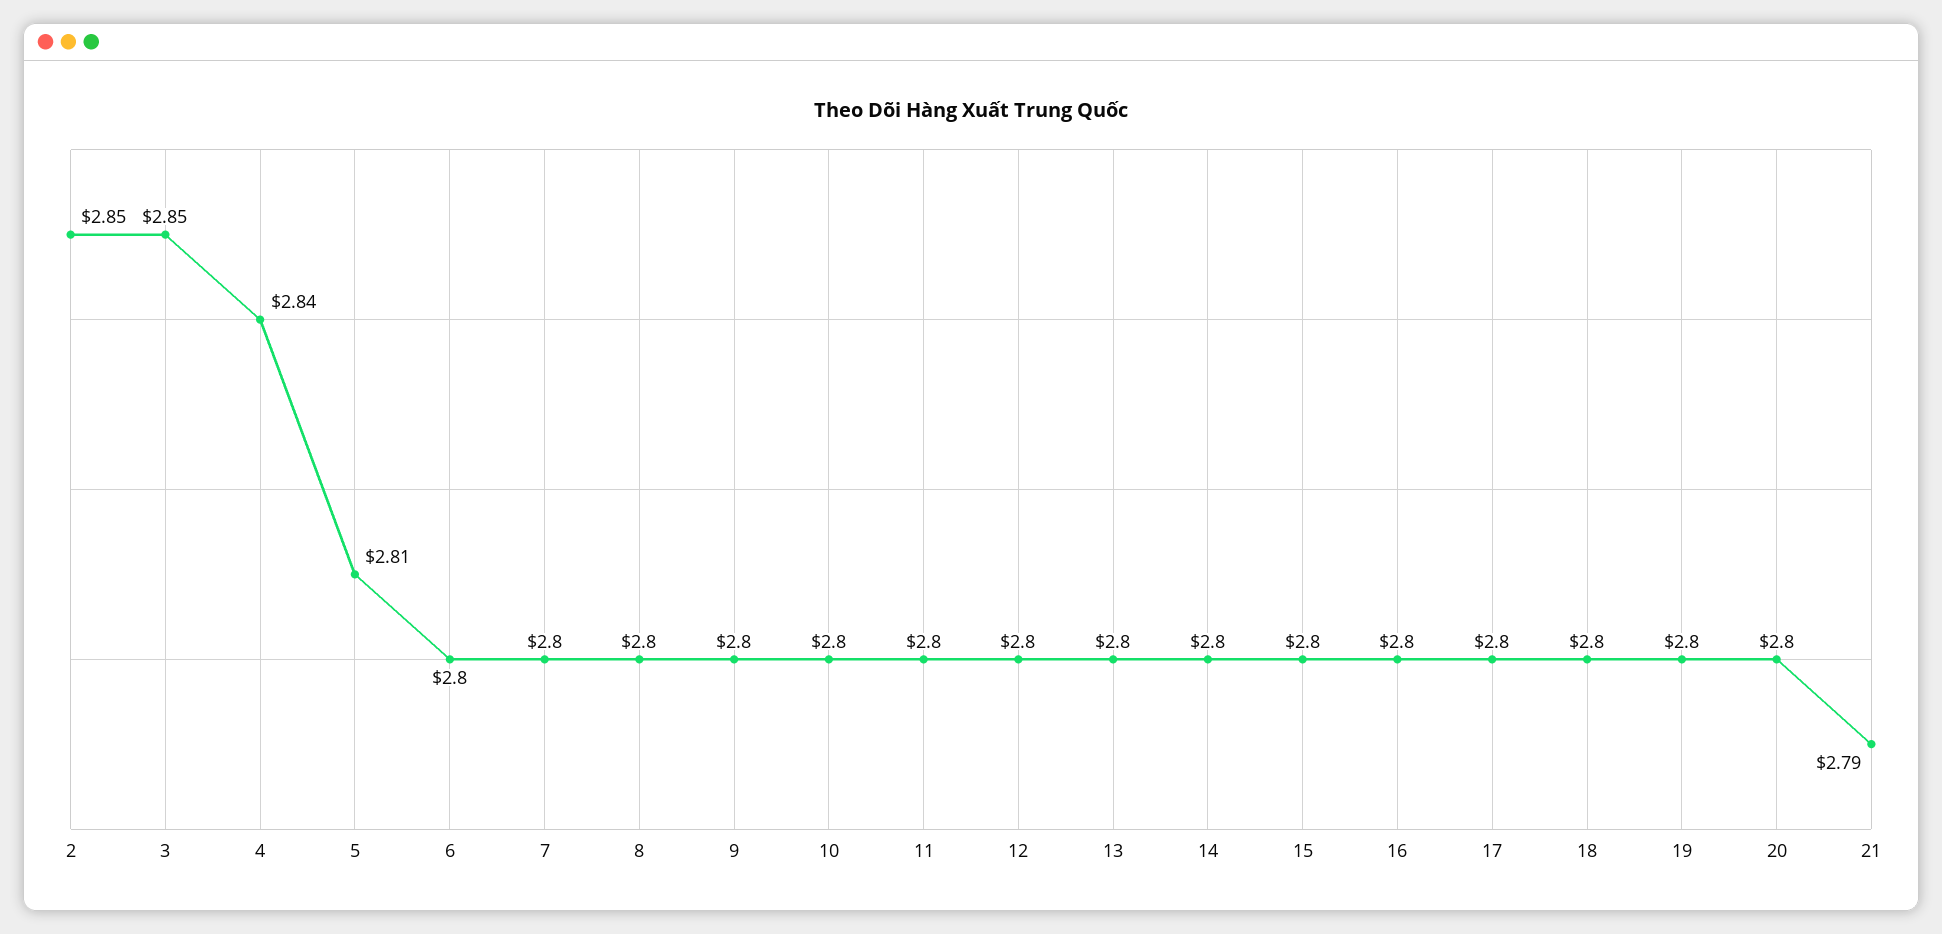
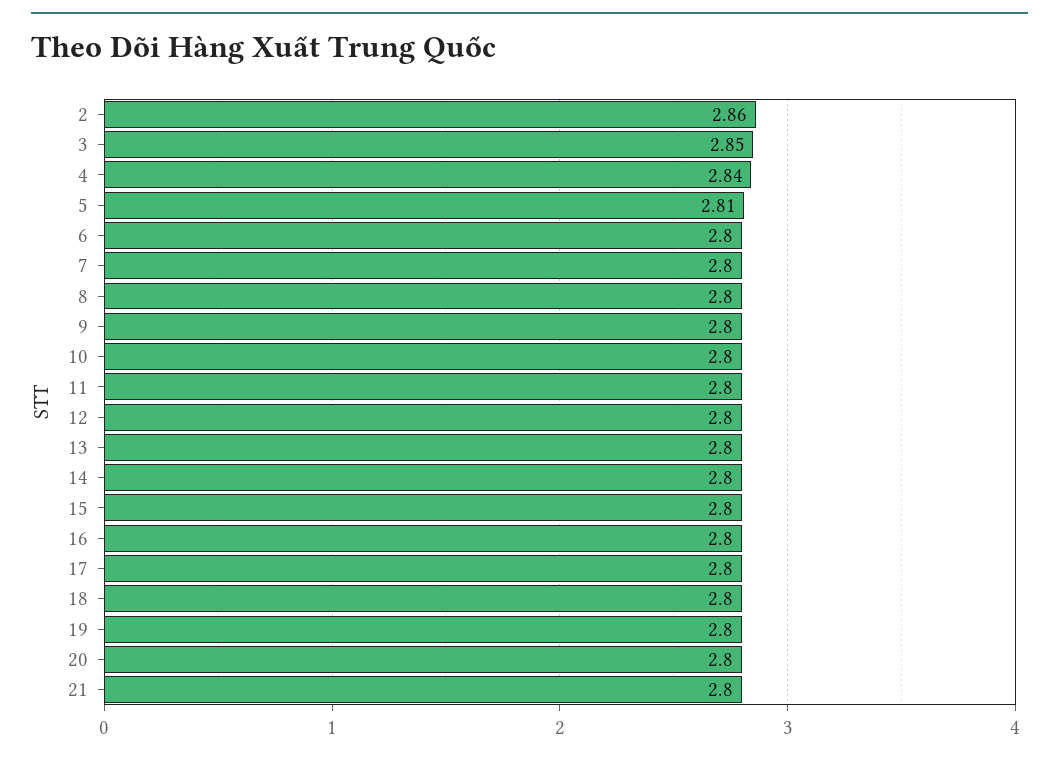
2: 2.85 -> 2.86
21: 2.79 -> 2.8

